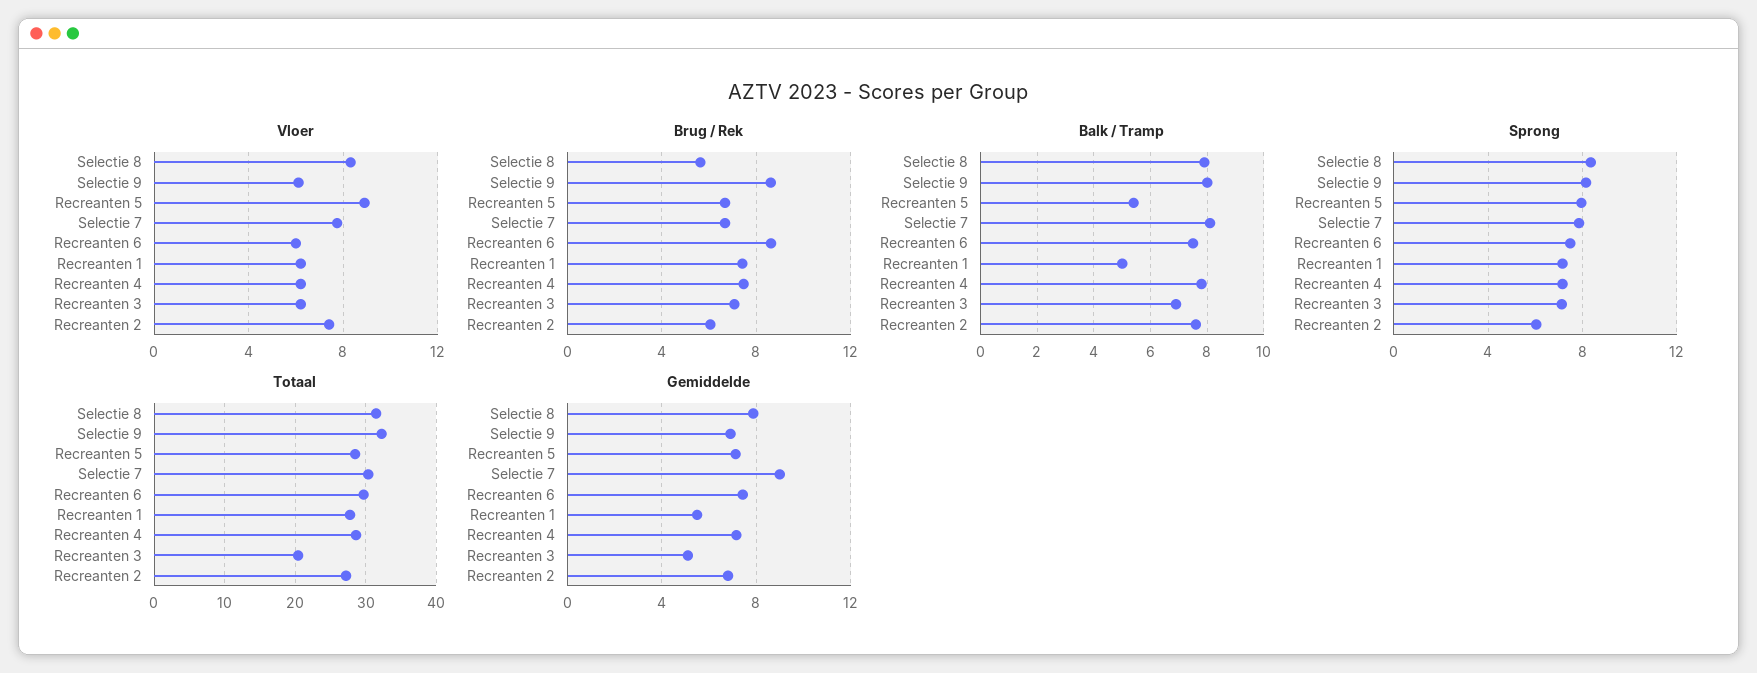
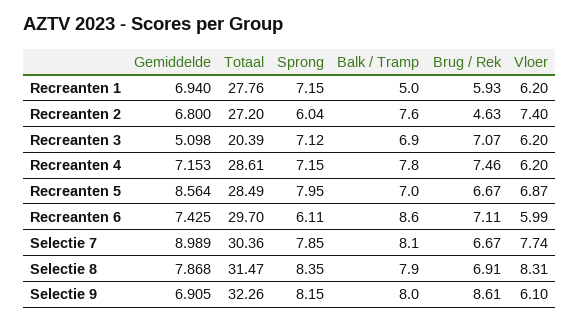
Vloer, Recreanten 5: 9 -> 6.87
Brug / Rek, Selectie 8: 5.5 -> 6.91
Brug / Rek, Recreanten 6: 8.5 -> 7.11
Brug / Rek, Recreanten 1: 7.5 -> 5.93
Brug / Rek, Recreanten 2: 6 -> 4.63
Balk / Tramp, Recreanten 5: 5.5 -> 7
Balk / Tramp, Recreanten 6: 7.5 -> 8.6
Sprong, Recreanten 6: 7.5 -> 6.11
Gemiddelde, Recreanten 5: 7 -> 8.564
Gemiddelde, Recreanten 1: 5.5 -> 6.94

